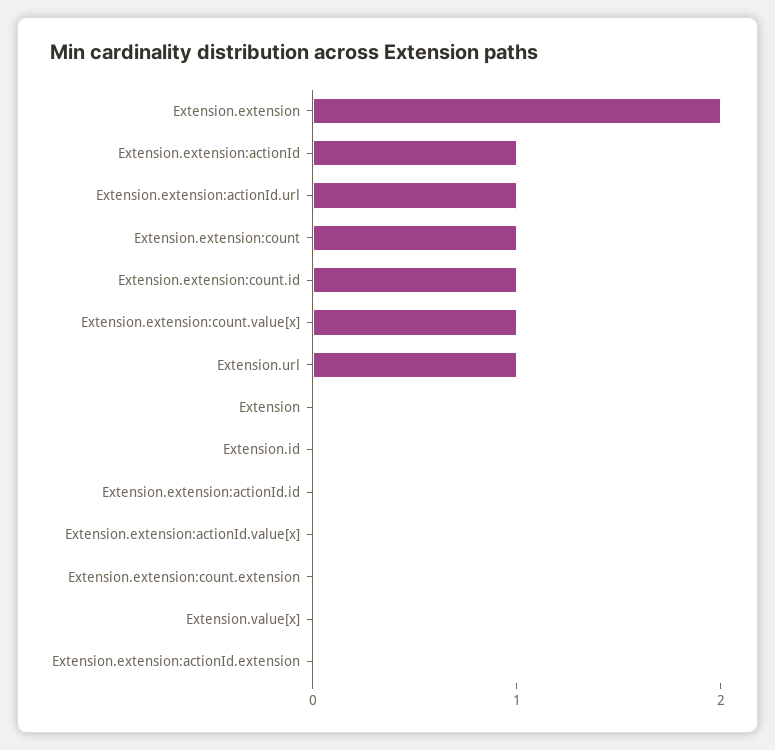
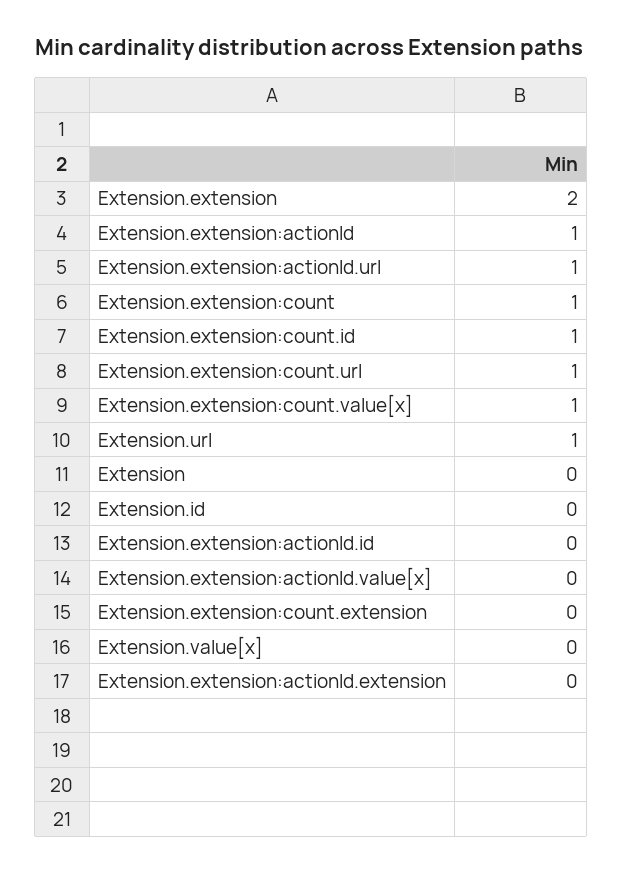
Extension.extension:count.url: none -> 1

